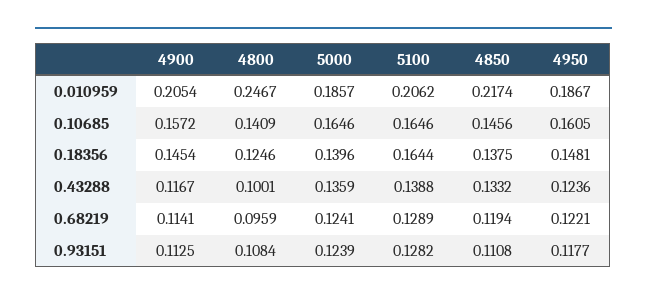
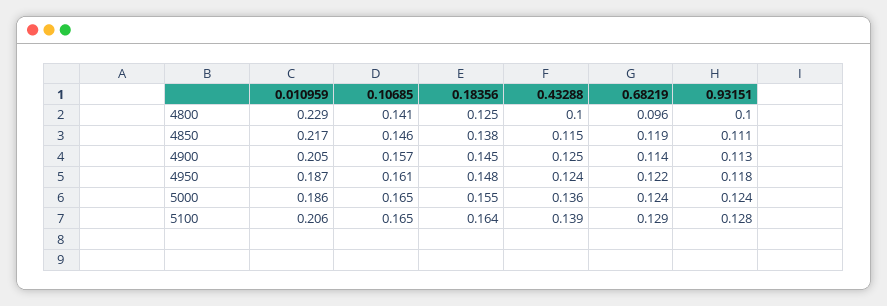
4800, 0.010959: 0.2467 -> 0.229
5000, 0.18356: 0.1396 -> 0.155
4900, 0.43288: 0.1167 -> 0.125
4850, 0.43288: 0.1332 -> 0.115
4800, 0.93151: 0.1084 -> 0.1

